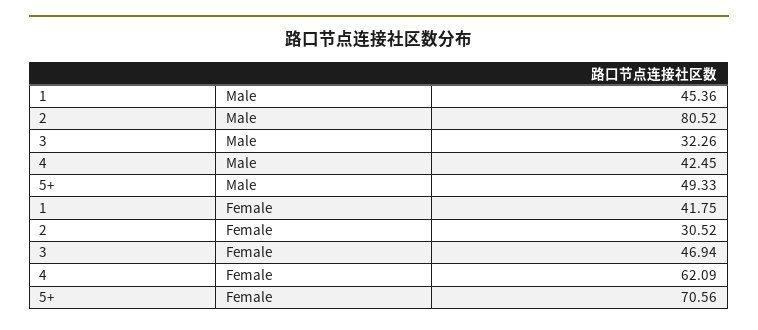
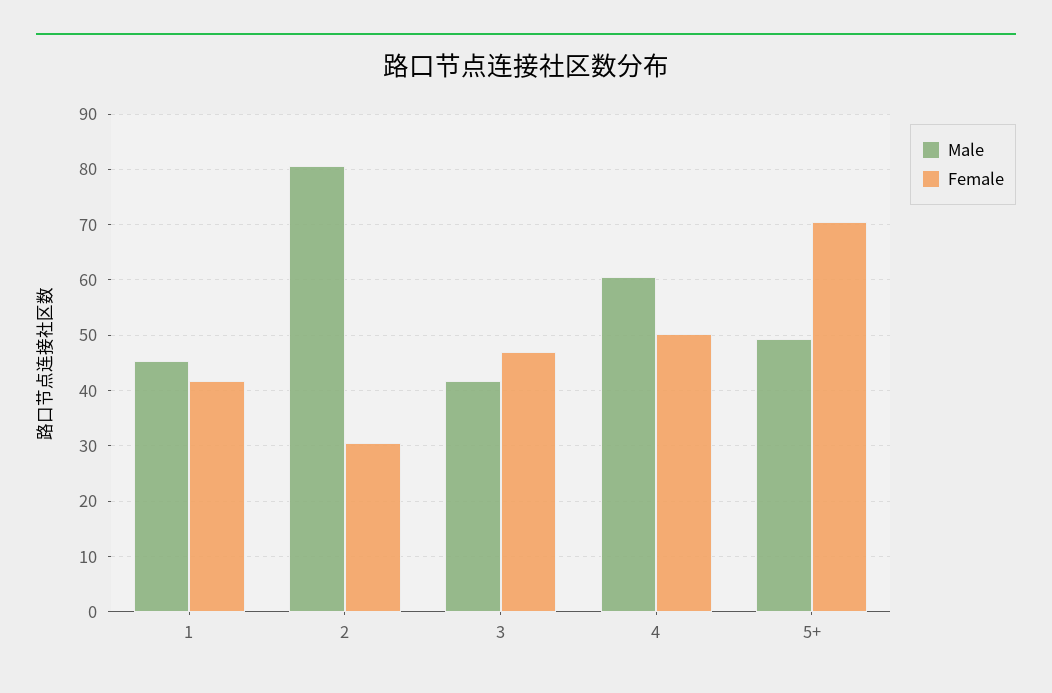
Male, 3: 32.26 -> 42
Male, 4: 42.45 -> 60
Female, 4: 62.09 -> 50

